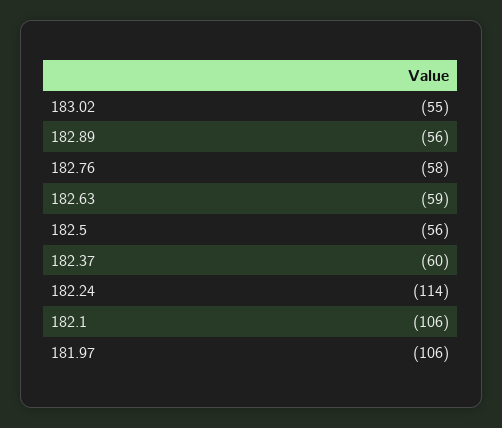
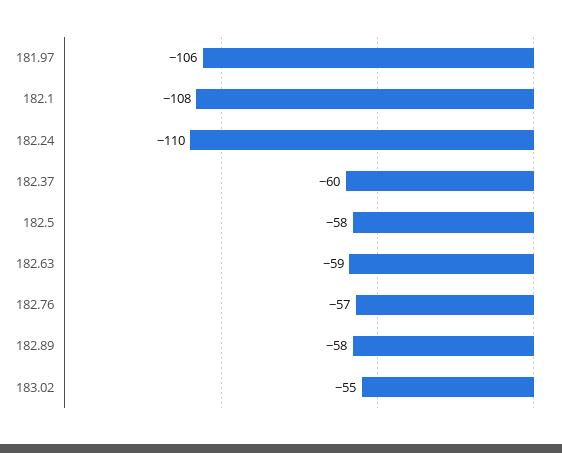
182.89: -56 -> -58
182.76: -58 -> -57
182.5: -56 -> -58
182.24: -114 -> -110
182.1: -106 -> -108

